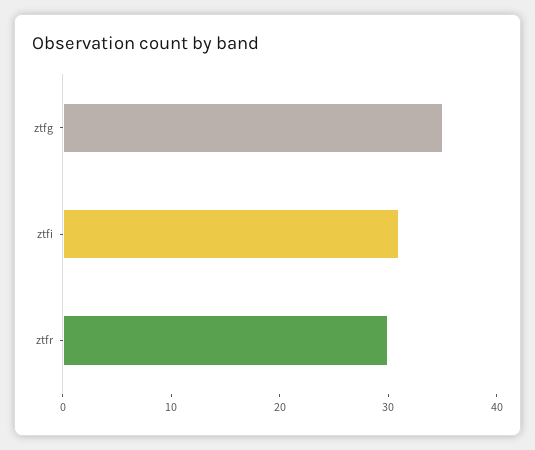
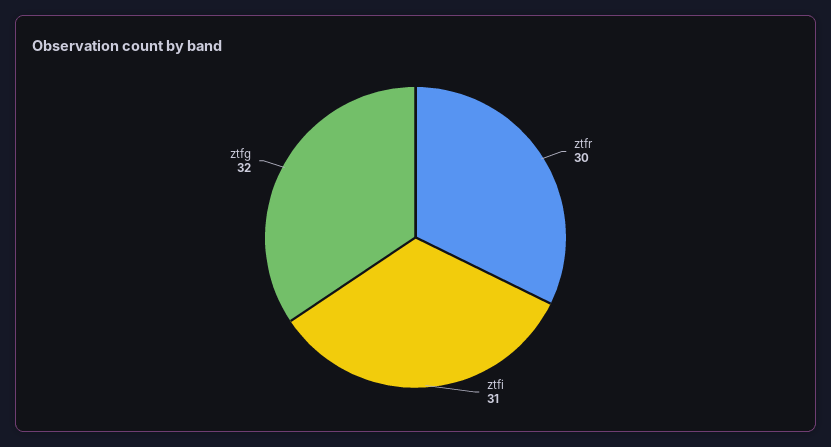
ztfg: 35 -> 32

